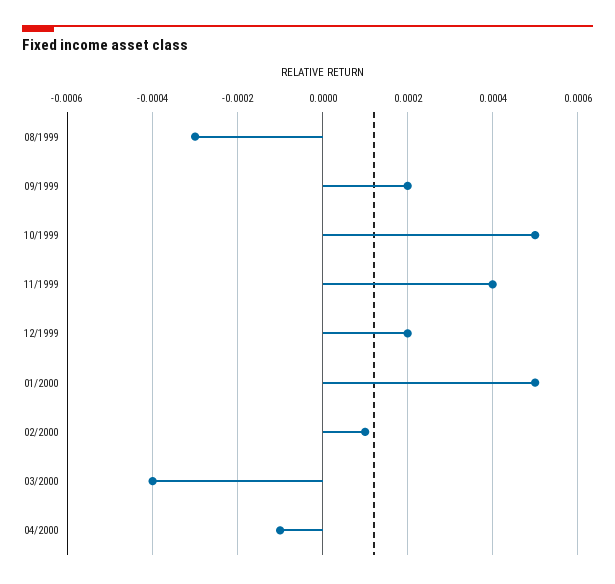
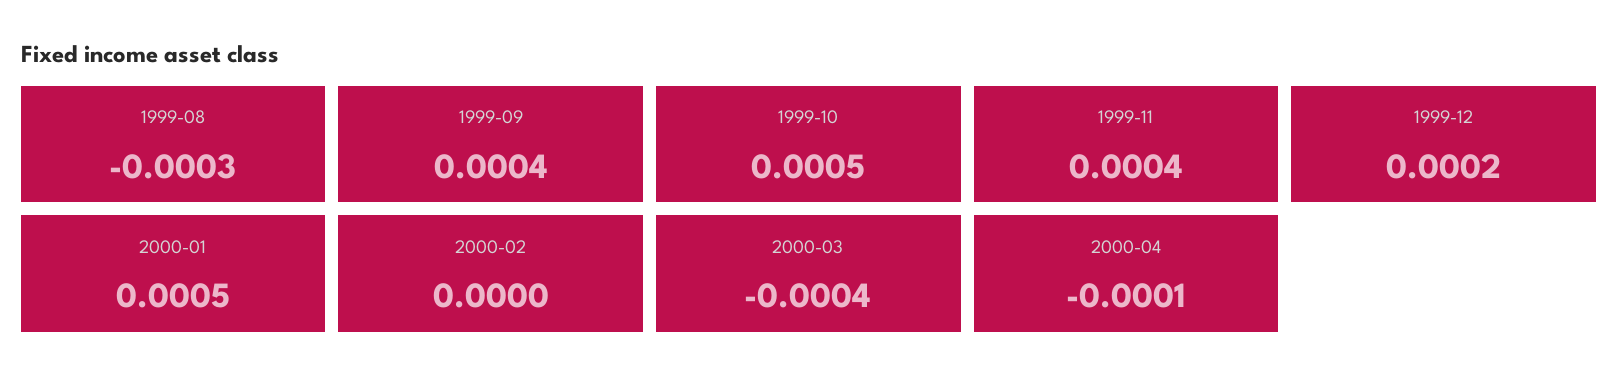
09/1999: 0.0002 -> 0.0004
02/2000: 0.0001 -> 0

